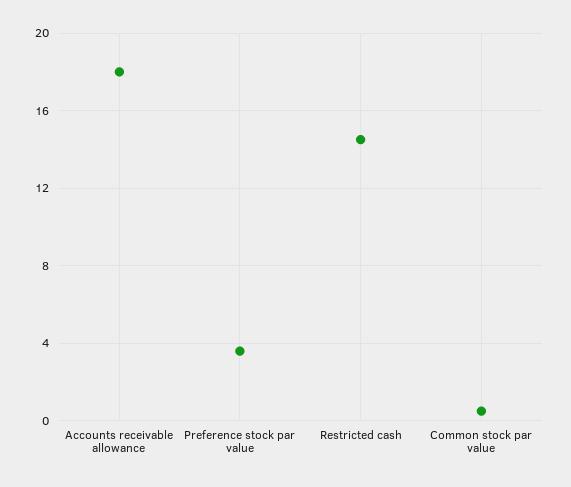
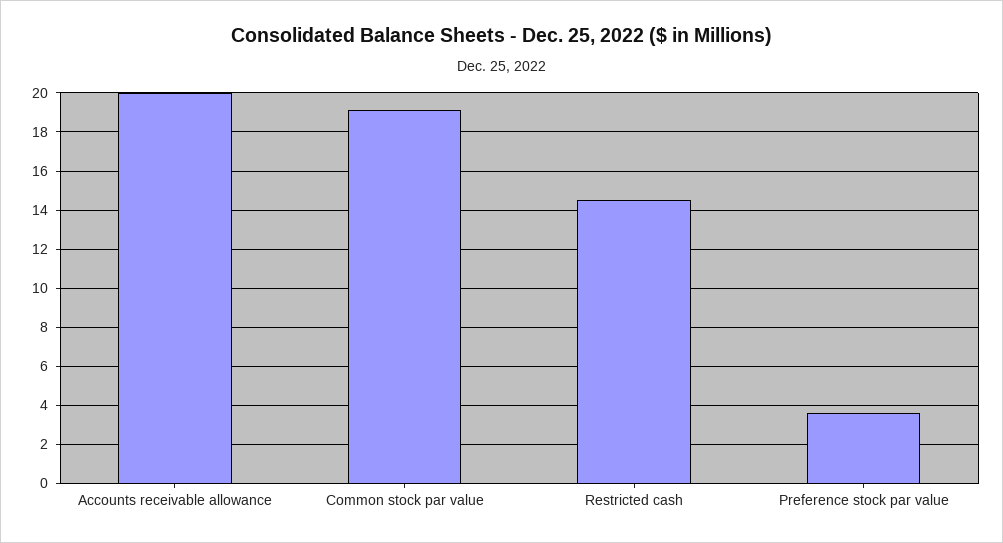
Accounts receivable allowance: 18 -> 20
Common stock par value: 0.5 -> 19

